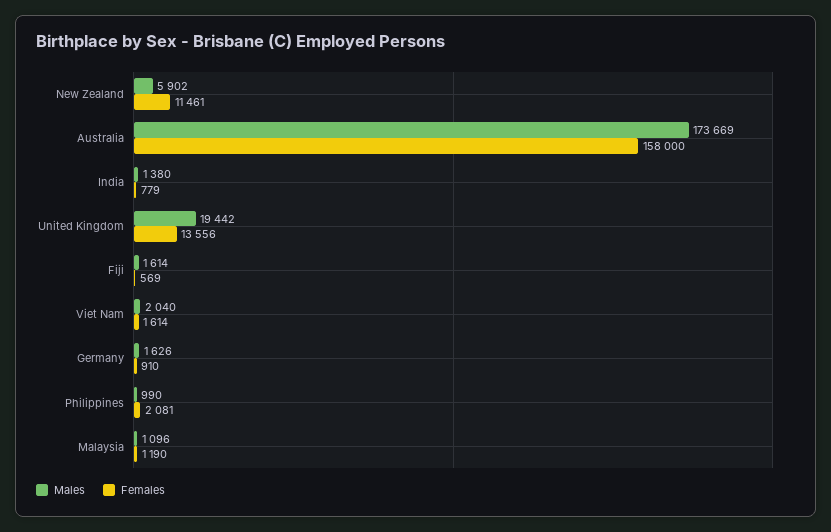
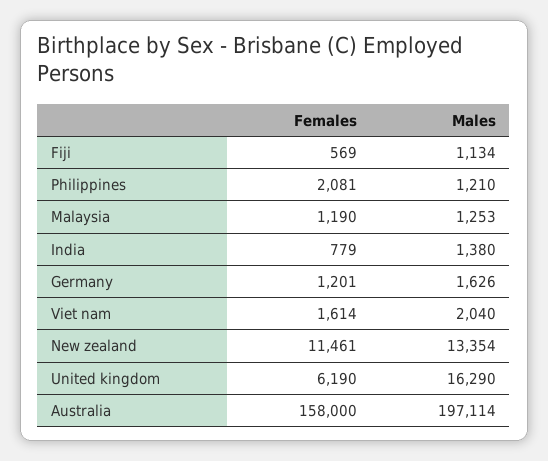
Males, New Zealand: 5902 -> 13354
Males, Australia: 173669 -> 197114
Males, United Kingdom: 19442 -> 16290
Females, United Kingdom: 13556 -> 6190
Males, Fiji: 1614 -> 1134
Females, Germany: 910 -> 1201
Males, Philippines: 990 -> 1210
Males, Malaysia: 1096 -> 1253

